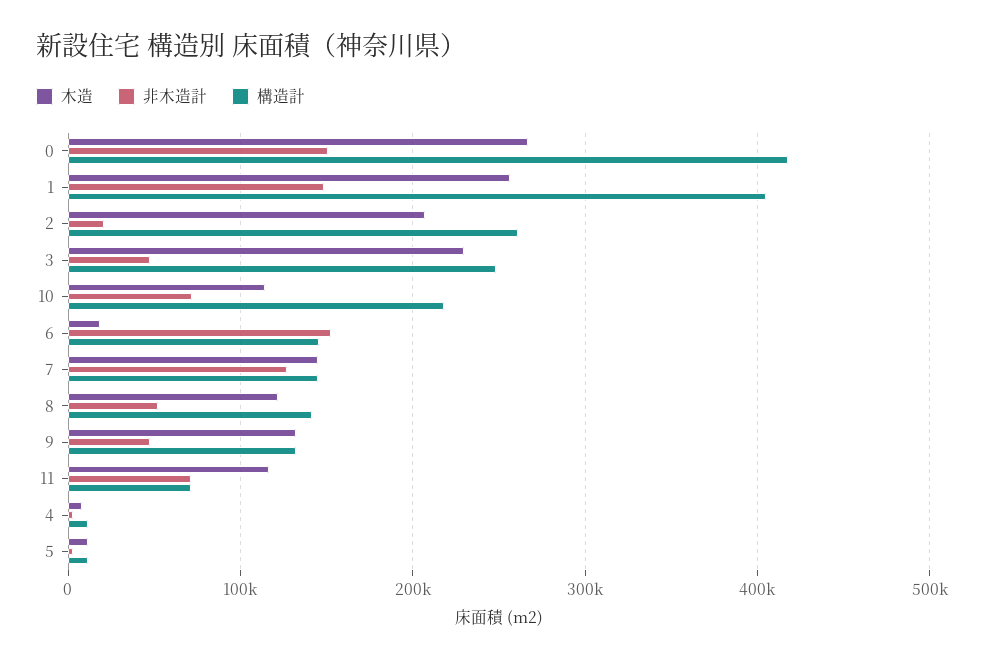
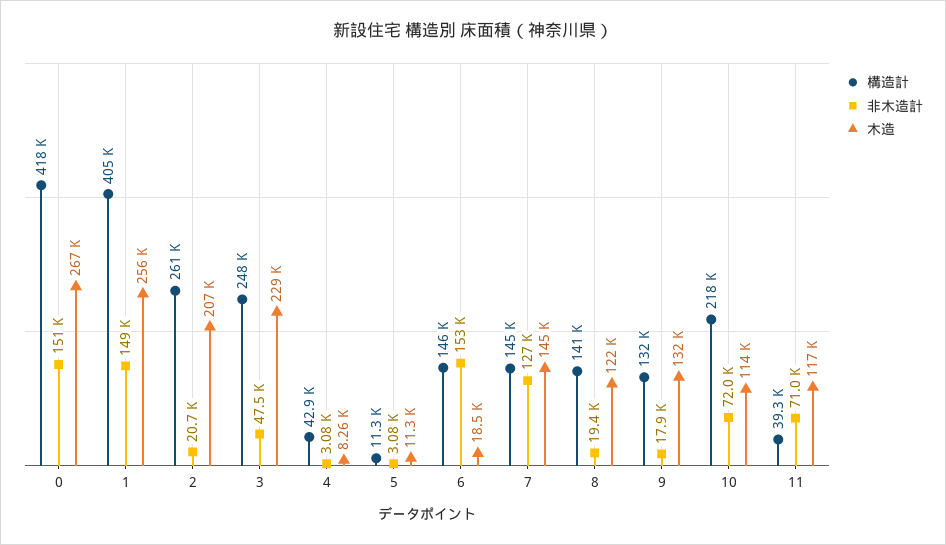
非木造計, 8: 50000 -> 19400
非木造計, 9: 50000 -> 17900
構造計, 11: 70000 -> 39300
構造計, 4: 10000 -> 42900

